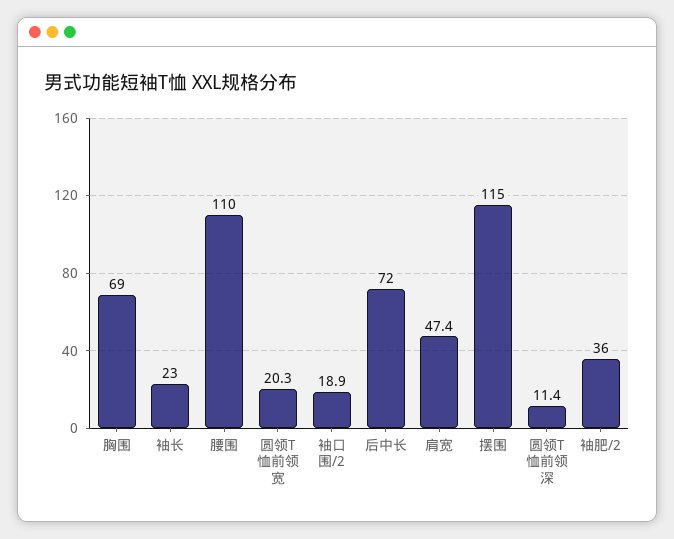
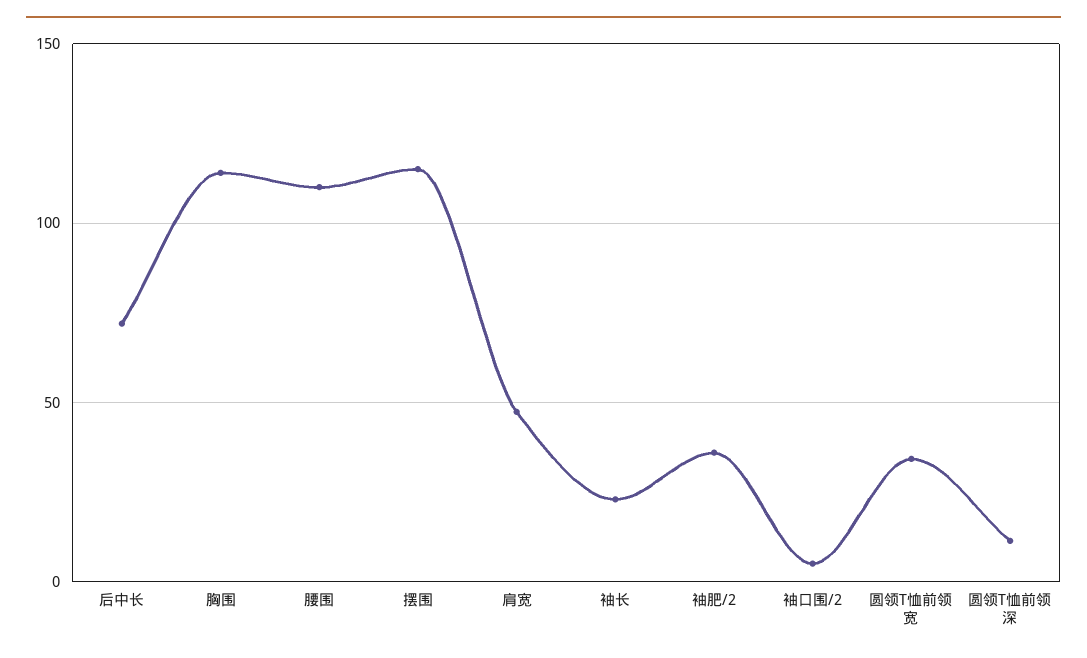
胸围: 69 -> 115
圆领T恤前领宽: 20.3 -> 35
袖口围/2: 18.9 -> 5

